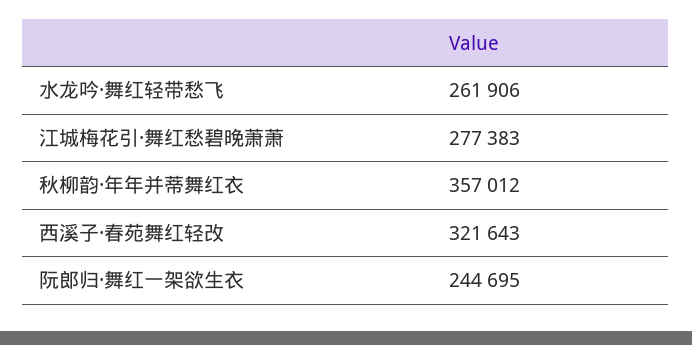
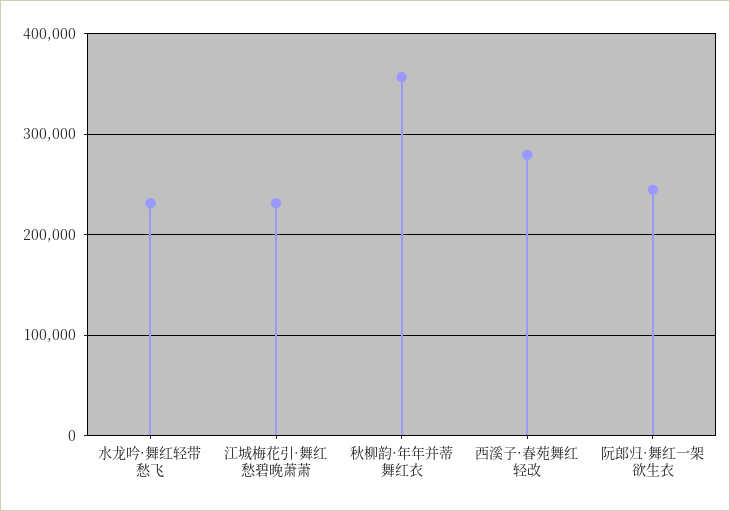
水龙吟·舞红轻带愁飞: 261906 -> 230000
江城梅花引·舞红愁碧晚萧萧: 277383 -> 230000
西溪子·春苑舞红轻改: 321643 -> 280000

